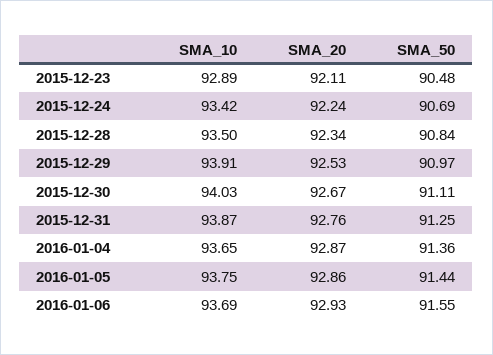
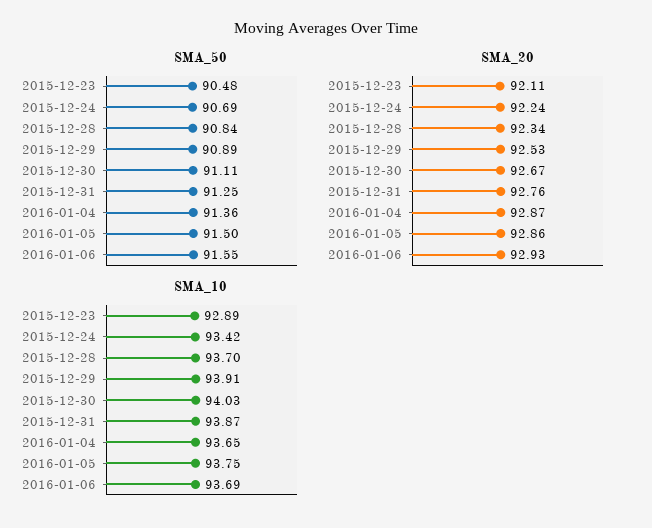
SMA_10, 2015-12-28: 93.5 -> 93.7
SMA_50, 2015-12-29: 90.97 -> 90.89
SMA_50, 2016-01-05: 91.44 -> 91.5

